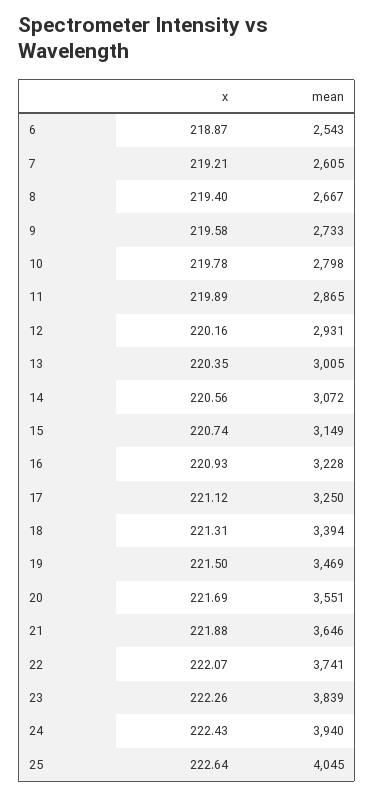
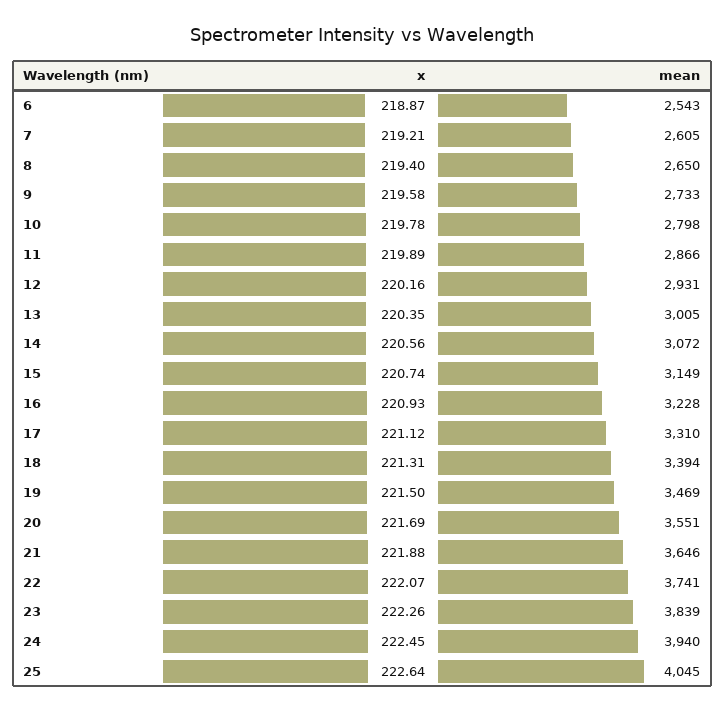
mean, 8: 2667 -> 2650
mean, 11: 2865 -> 2866
mean, 17: 3250 -> 3310
x, 24: 222.43 -> 222.45

